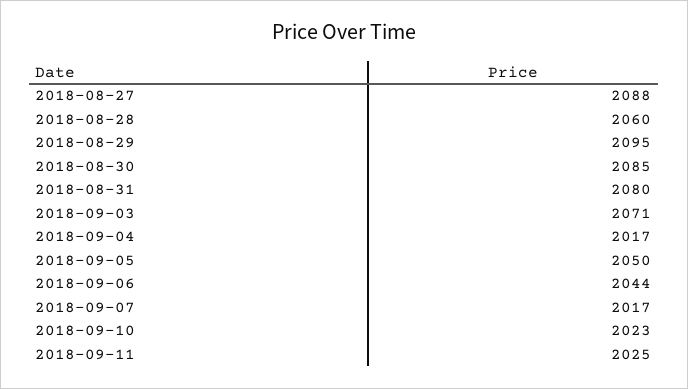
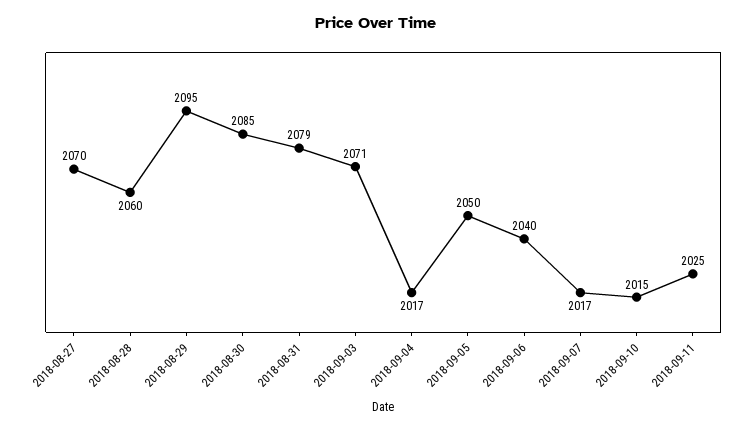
2018-08-27: 2088 -> 2070
2018-08-31: 2080 -> 2079
2018-09-06: 2044 -> 2040
2018-09-10: 2023 -> 2015

